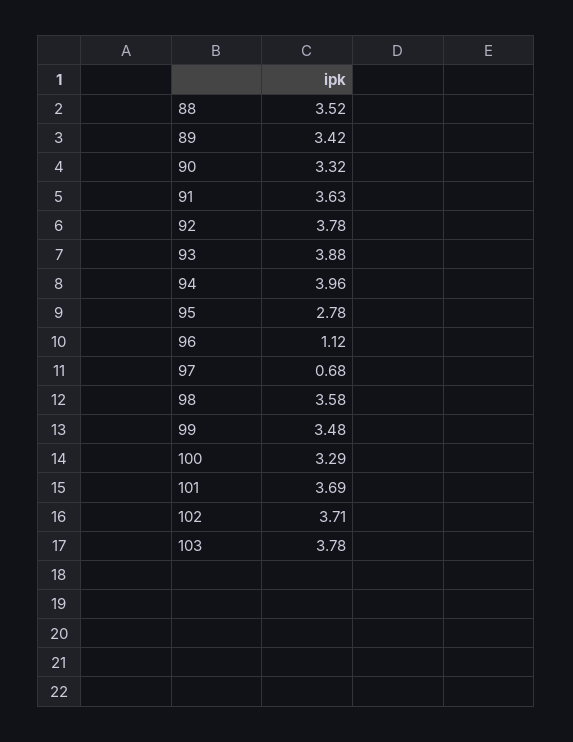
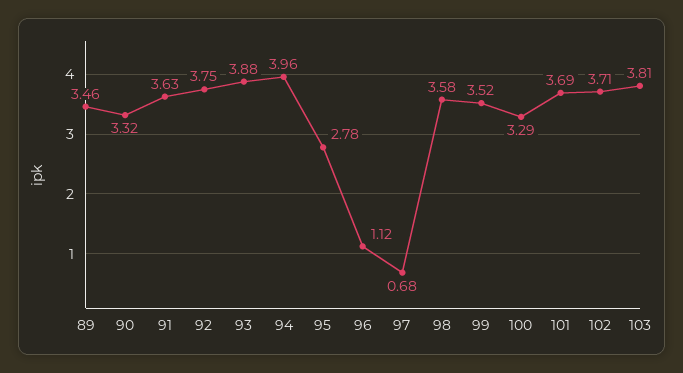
88: 3.52 -> none
89: 3.42 -> 3.46
92: 3.78 -> 3.75
99: 3.48 -> 3.52
103: 3.78 -> 3.81

